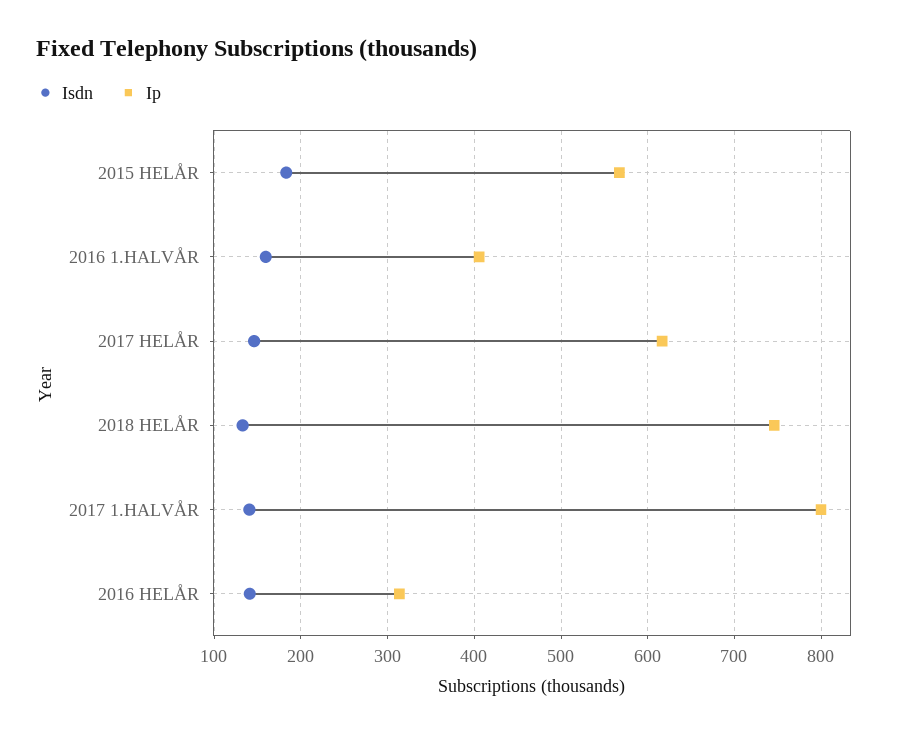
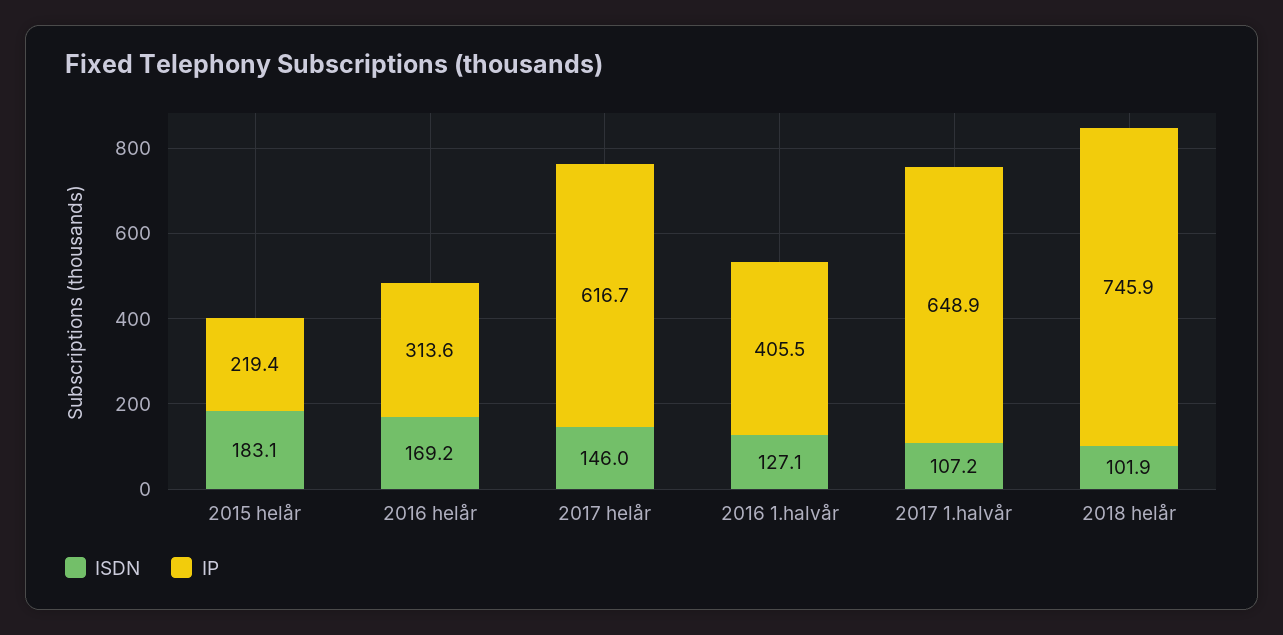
Ip, 2015 HELÅR: 570 -> 219.4
Isdn, 2016 1.HALVÅR: 160 -> 127.1
Isdn, 2018 HELÅR: 130 -> 101.9
Isdn, 2017 1.HALVÅR: 140 -> 107.2
Ip, 2017 1.HALVÅR: 800 -> 648.9
Isdn, 2016 HELÅR: 140 -> 169.2

